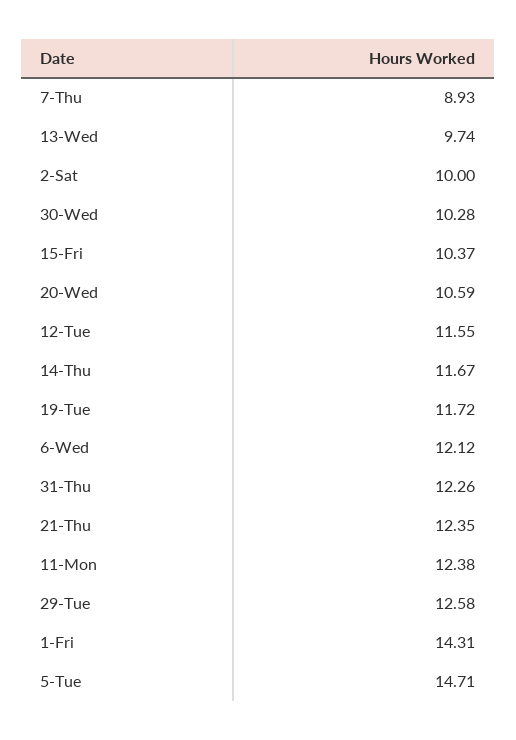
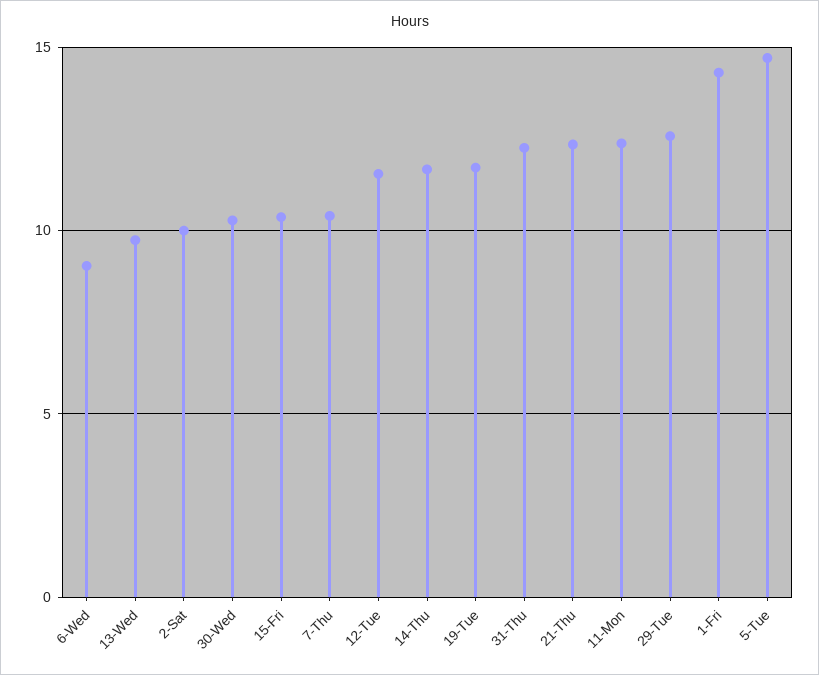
7-Thu: 8.93 -> 10.5
20-Wed: 10.59 -> none
6-Wed: 12.12 -> 9

